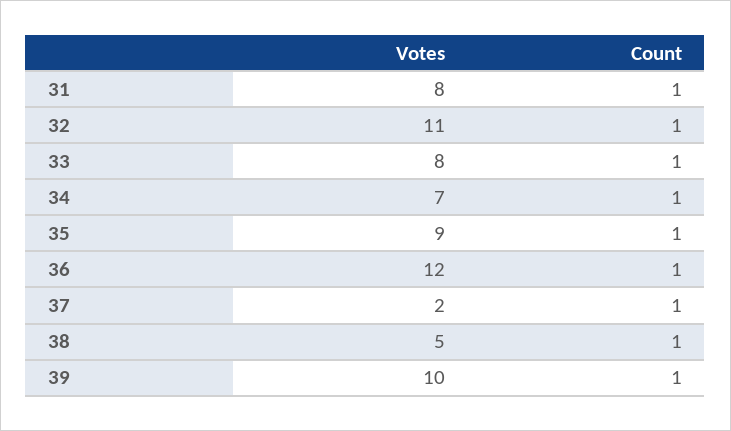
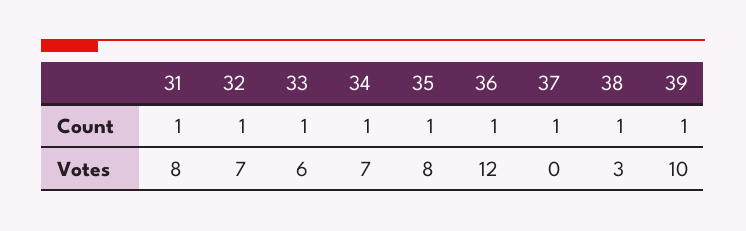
Votes, 32: 11 -> 7
Votes, 33: 8 -> 6
Votes, 35: 9 -> 8
Votes, 37: 2 -> 0
Votes, 38: 5 -> 3

